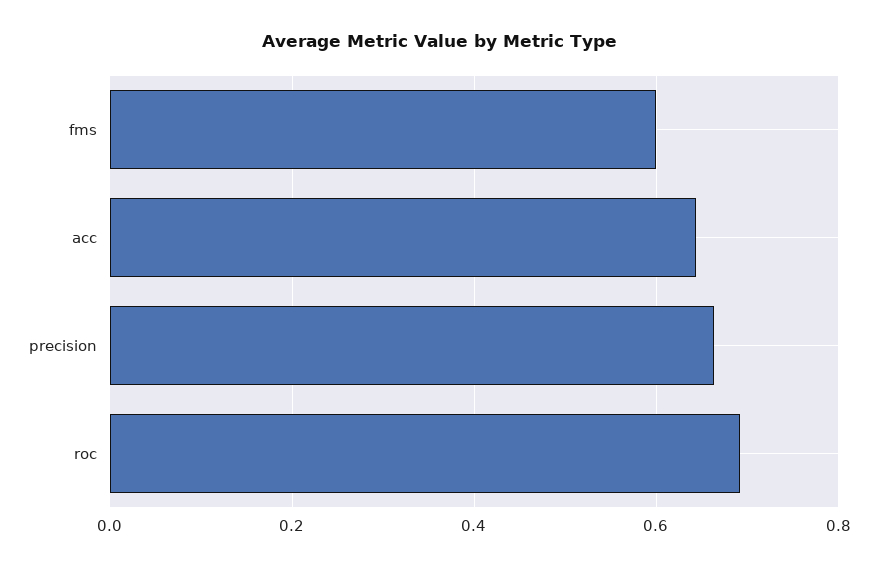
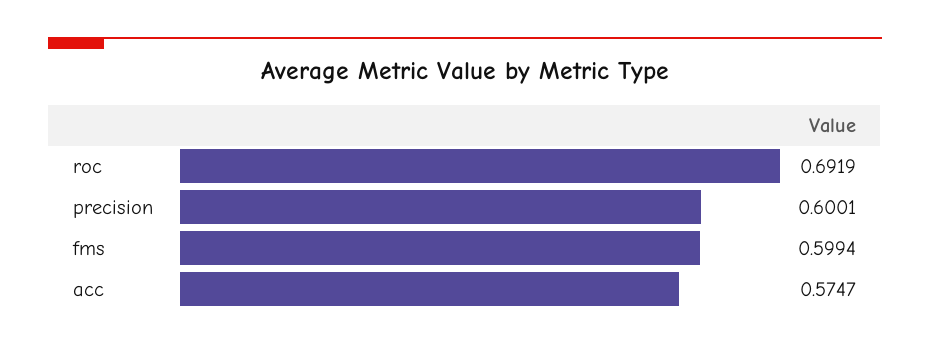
acc: 0.64 -> 0.5747
precision: 0.66 -> 0.6001

